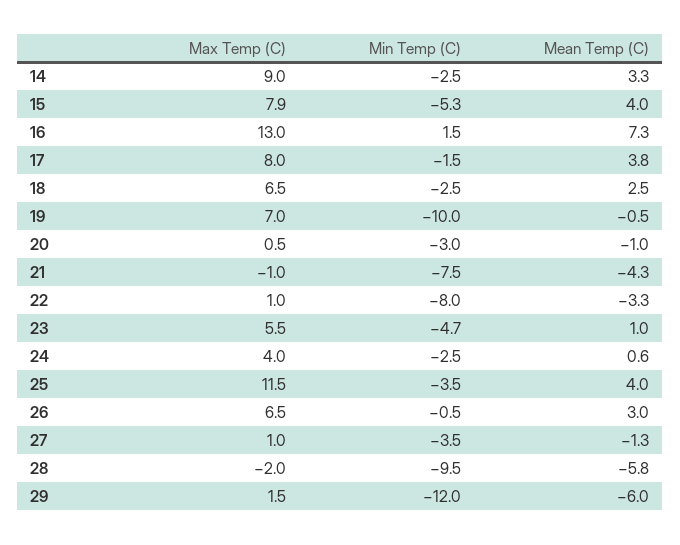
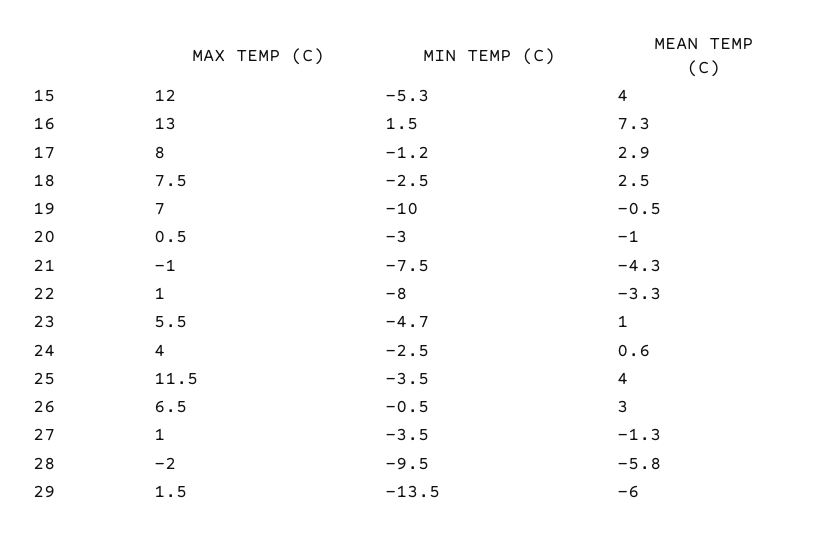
Max Temp (C), 14: 9 -> none
Min Temp (C), 14: -2.5 -> none
Mean Temp (C), 14: 3.3 -> none
Max Temp (C), 15: 7.9 -> 12
Min Temp (C), 17: -1.5 -> -1.2
Mean Temp (C), 17: 3.8 -> 2.9
Max Temp (C), 18: 6.5 -> 7.5
Min Temp (C), 29: -12 -> -13.5

